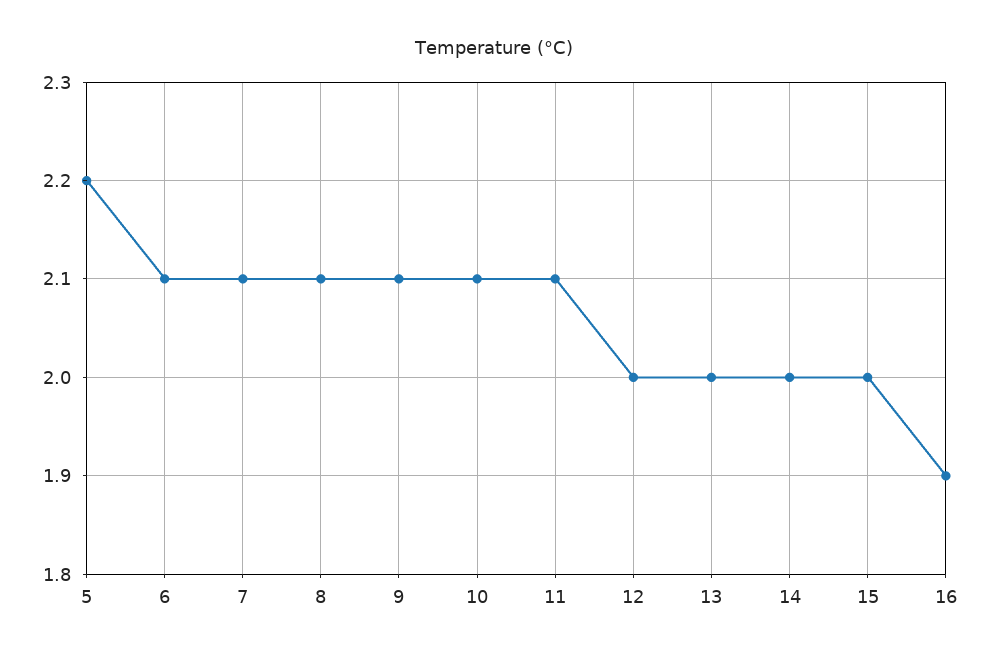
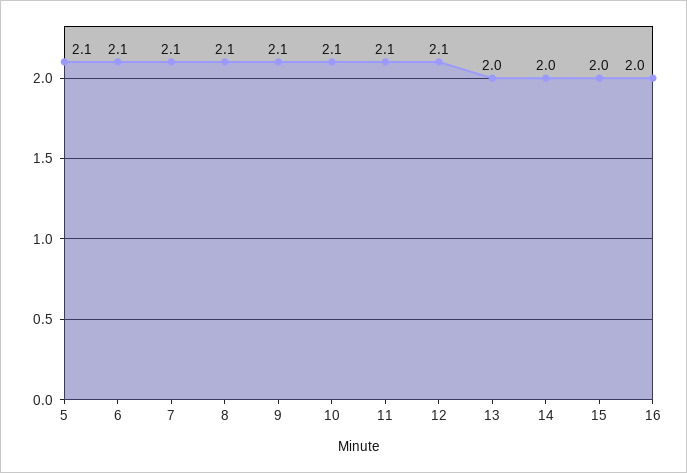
5: 2.2 -> 2.1
12: 2 -> 2.1
16: 1.9 -> 2

